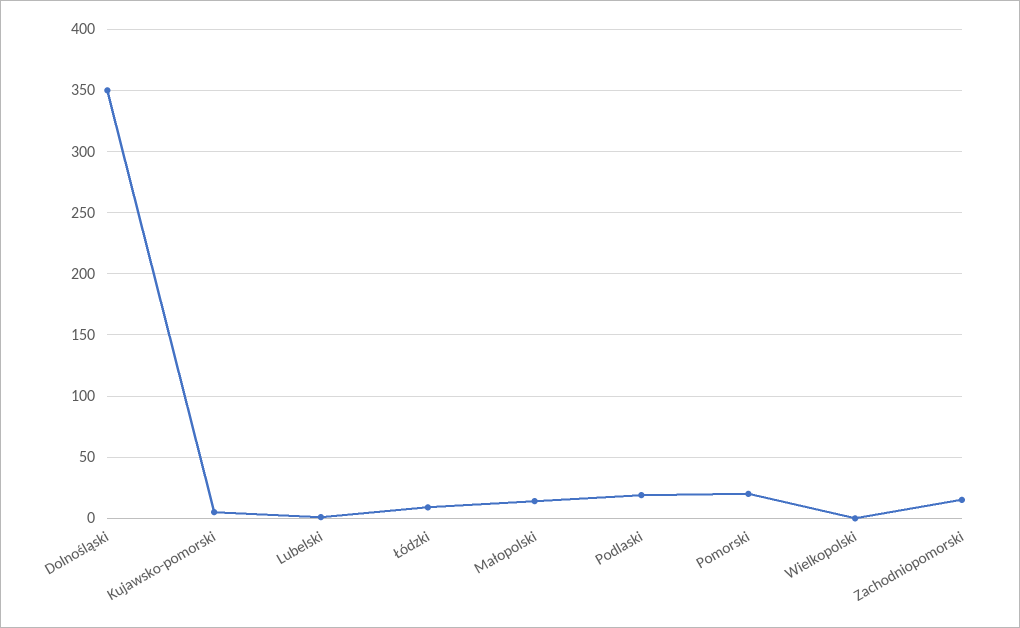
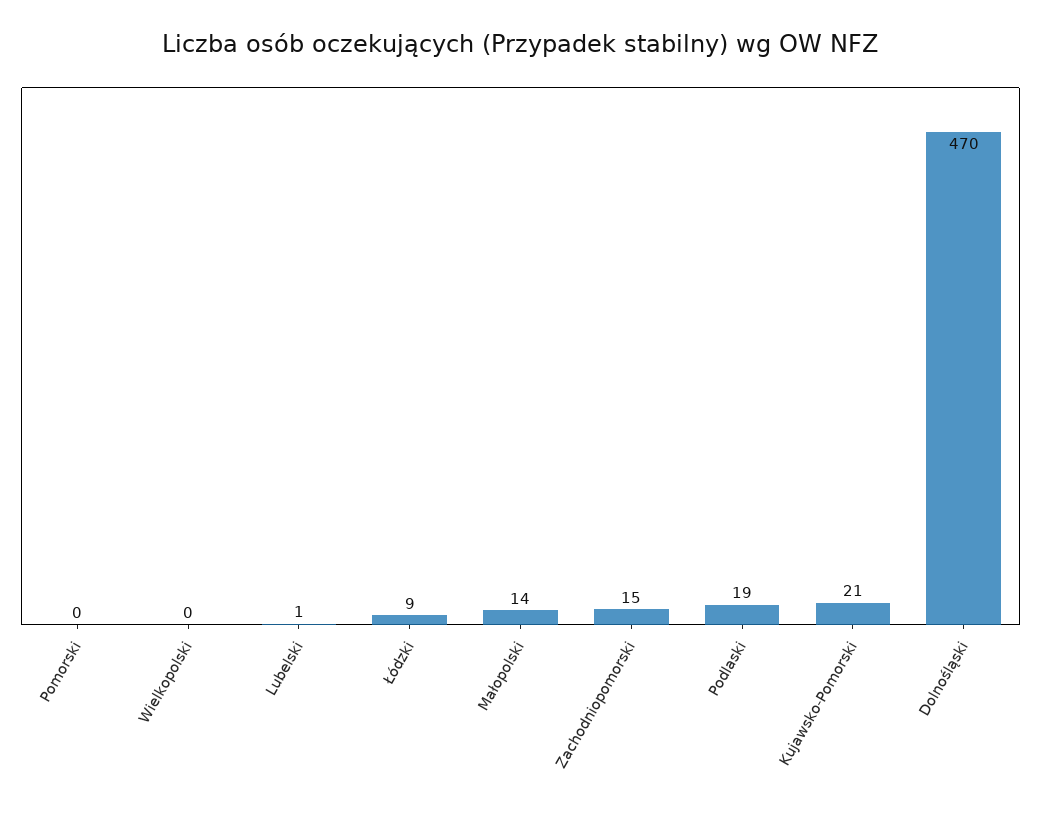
Dolnośląski: 350 -> 470
Kujawsko-pomorski: 5 -> 21
Pomorski: 20 -> 0

